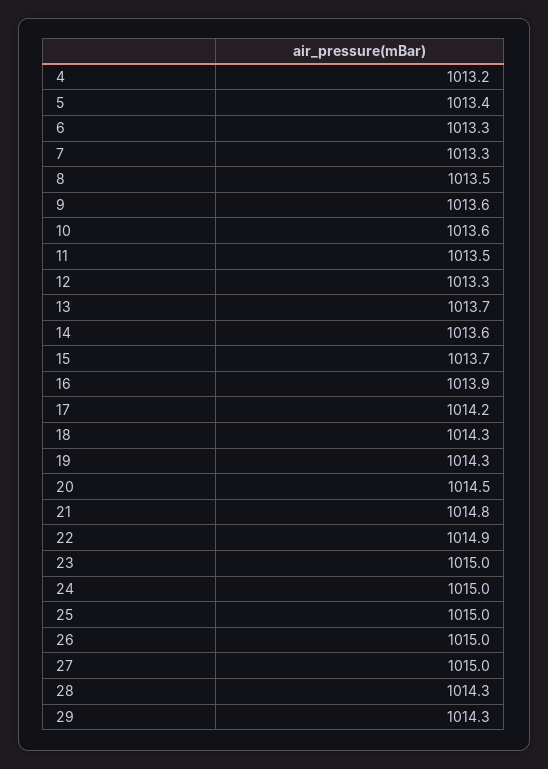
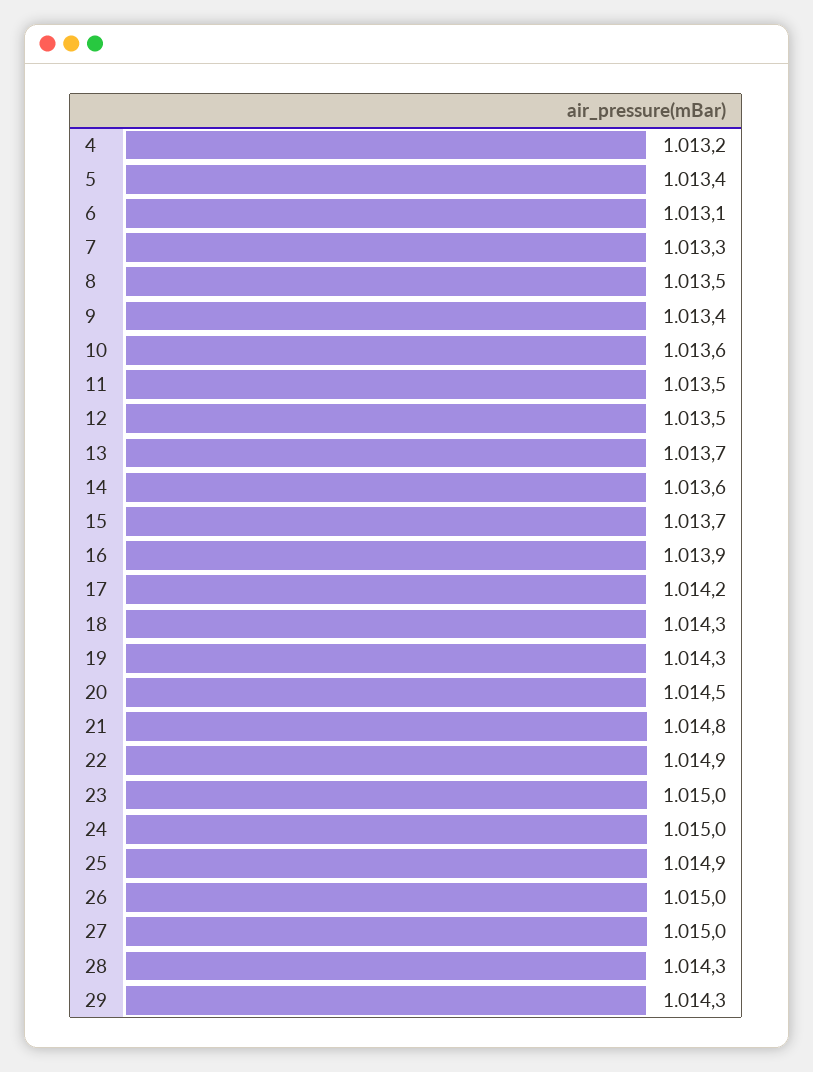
6: 1013.3 -> 1013.1
9: 1013.6 -> 1013.4
12: 1013.3 -> 1013.5
25: 1015 -> 1014.9

